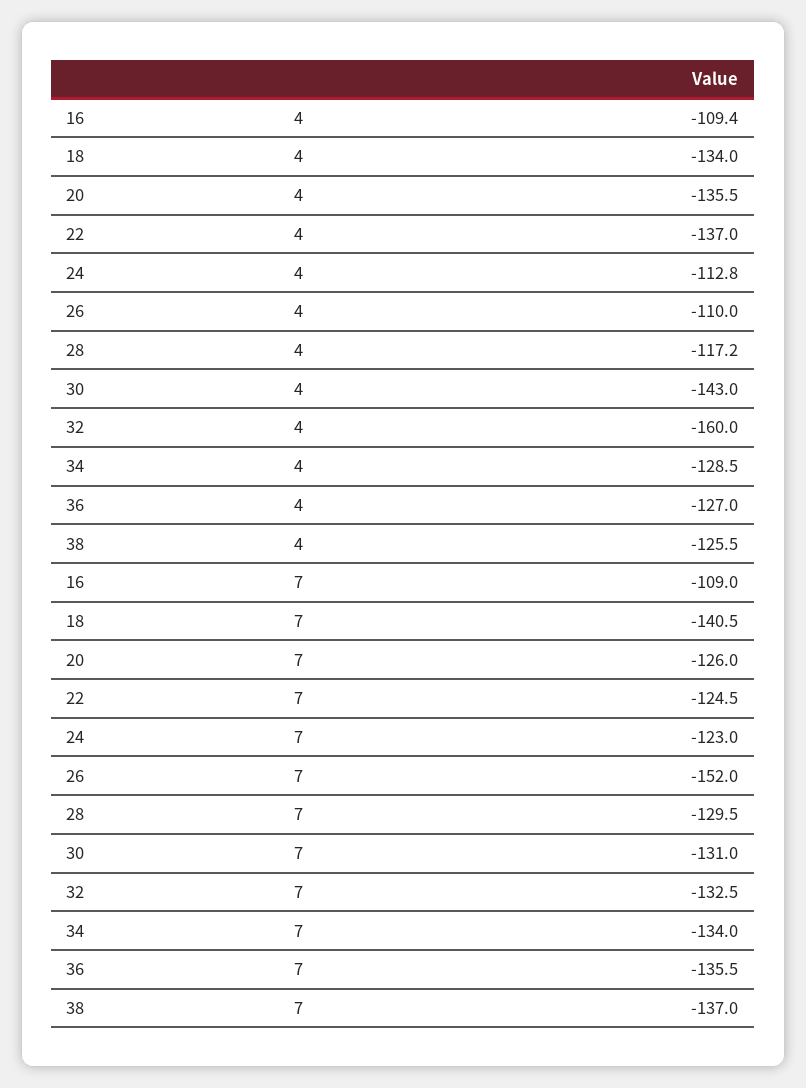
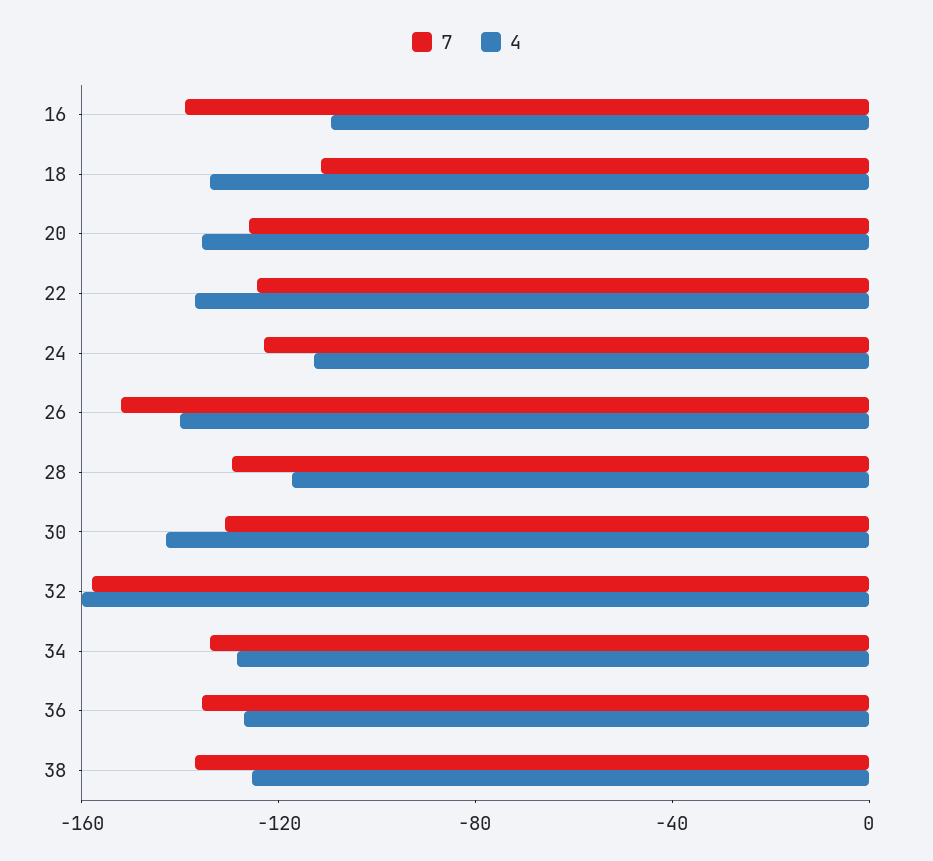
4, 26: -110 -> -140
7, 16: -109 -> -140
7, 18: -140.5 -> -110
7, 32: -132.5 -> -160

